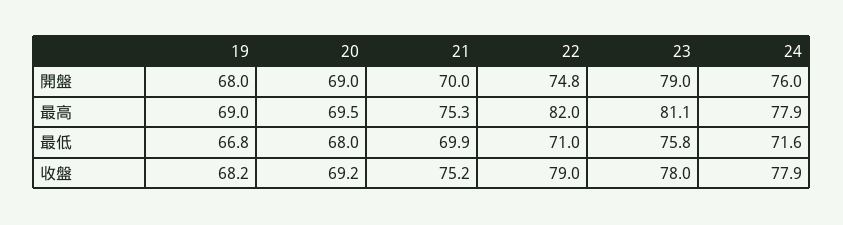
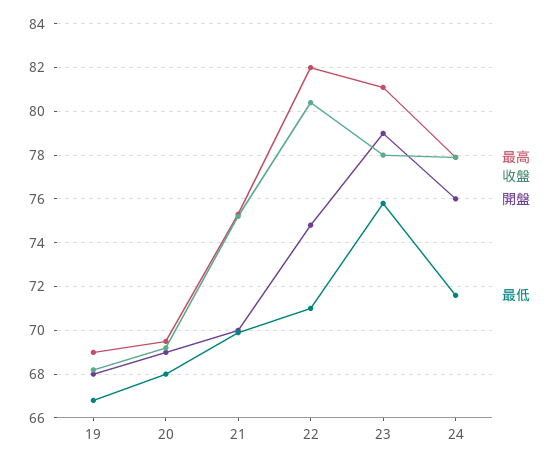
收盤, 22: 79 -> 80.5

